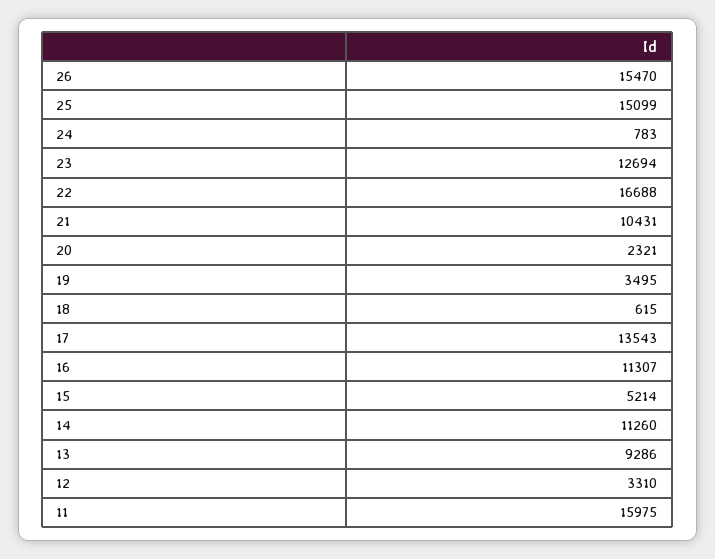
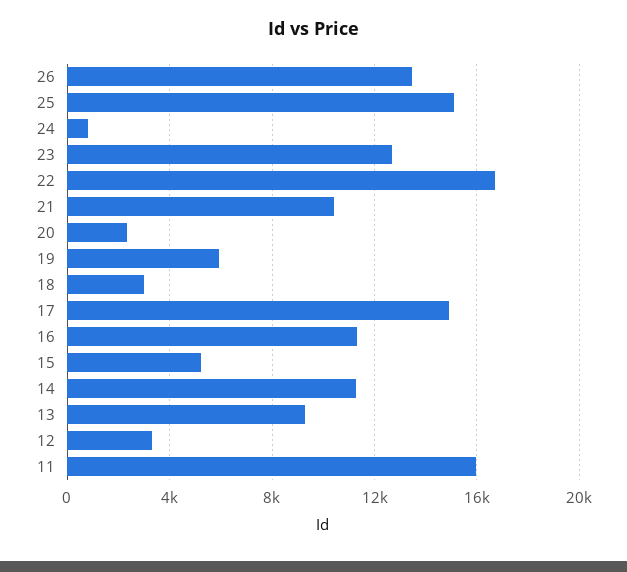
26: 15470 -> 13500
19: 3495 -> 6000
18: 615 -> 3000
17: 13543 -> 15000

